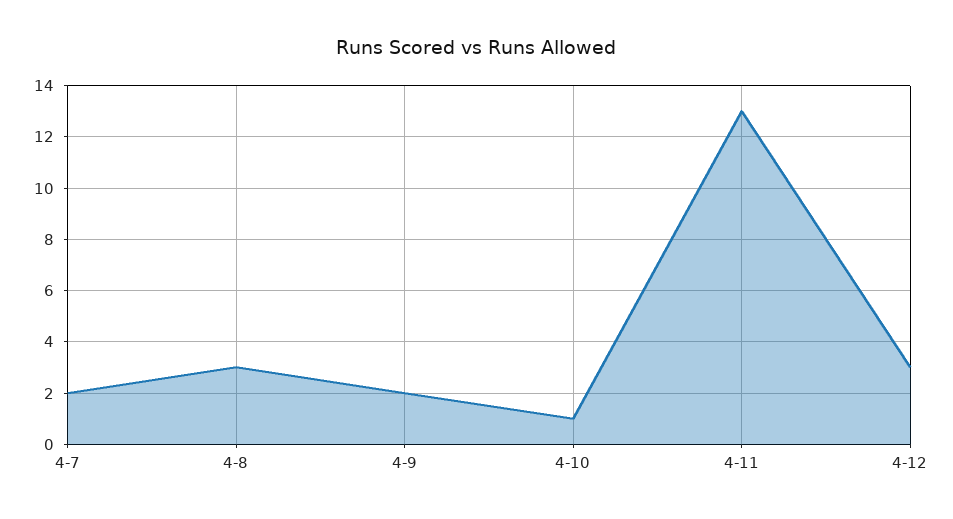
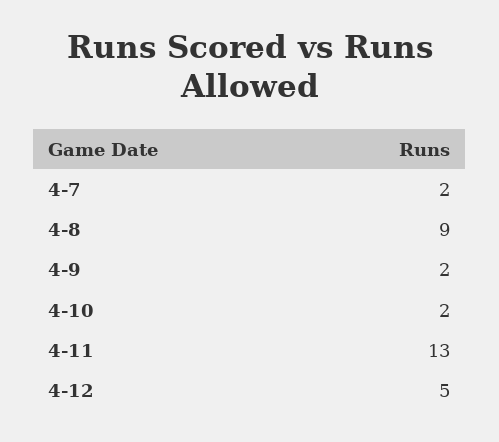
4-8: 3 -> 9
4-10: 1 -> 2
4-12: 3 -> 5

